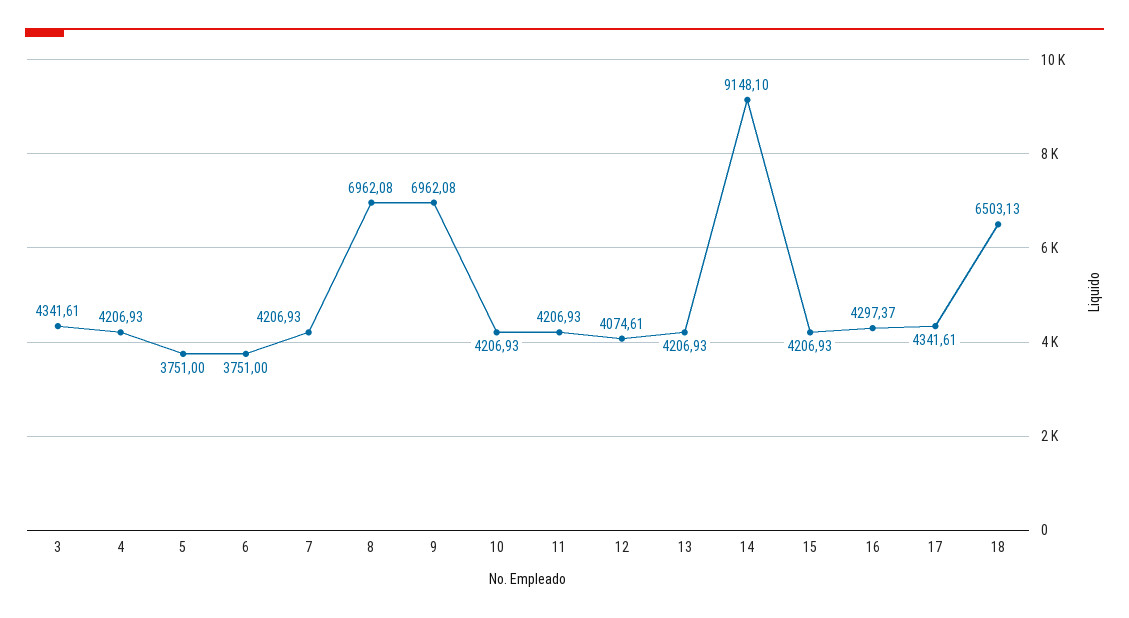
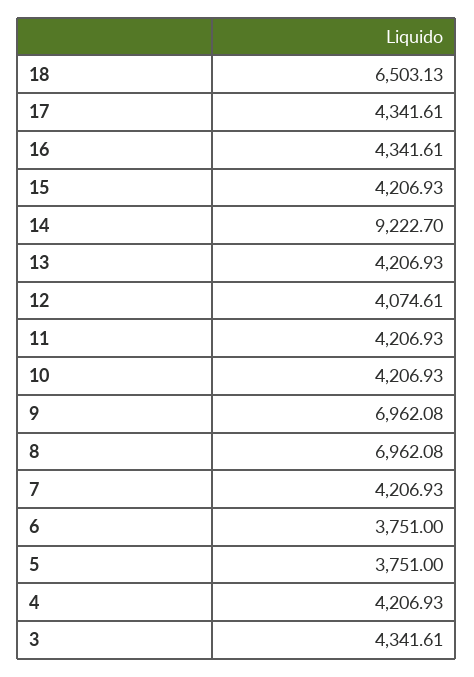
14: 9148.1 -> 9222.7
16: 4297.37 -> 4341.61

